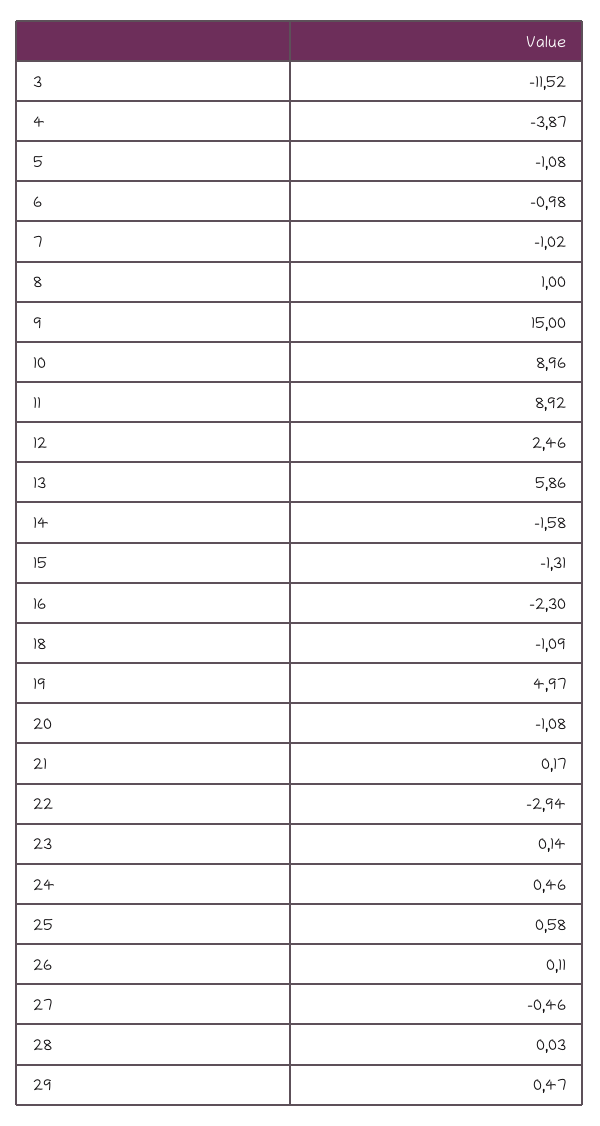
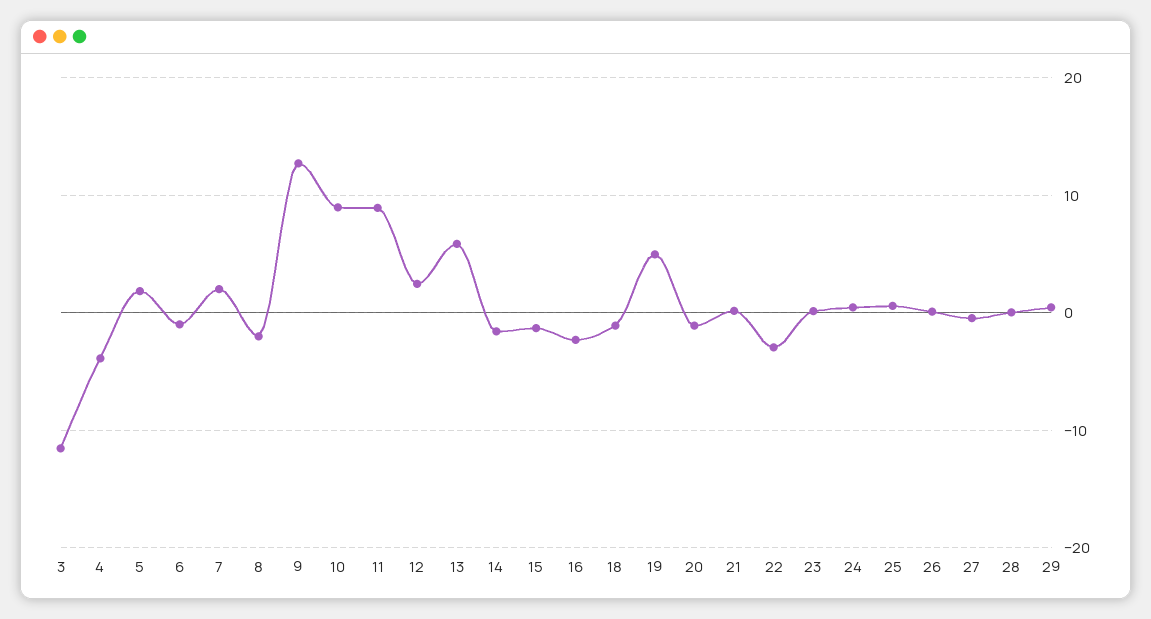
5: -1.08 -> 2
7: -1.02 -> 2
8: 1 -> -2
9: 15 -> 13

